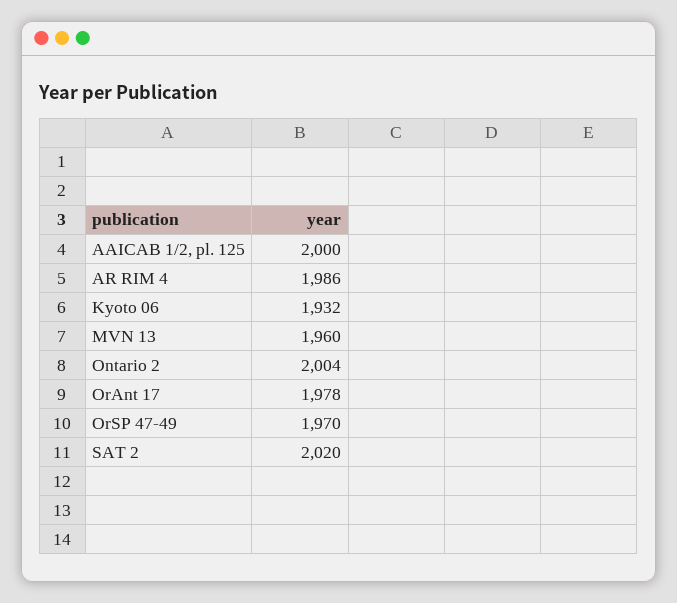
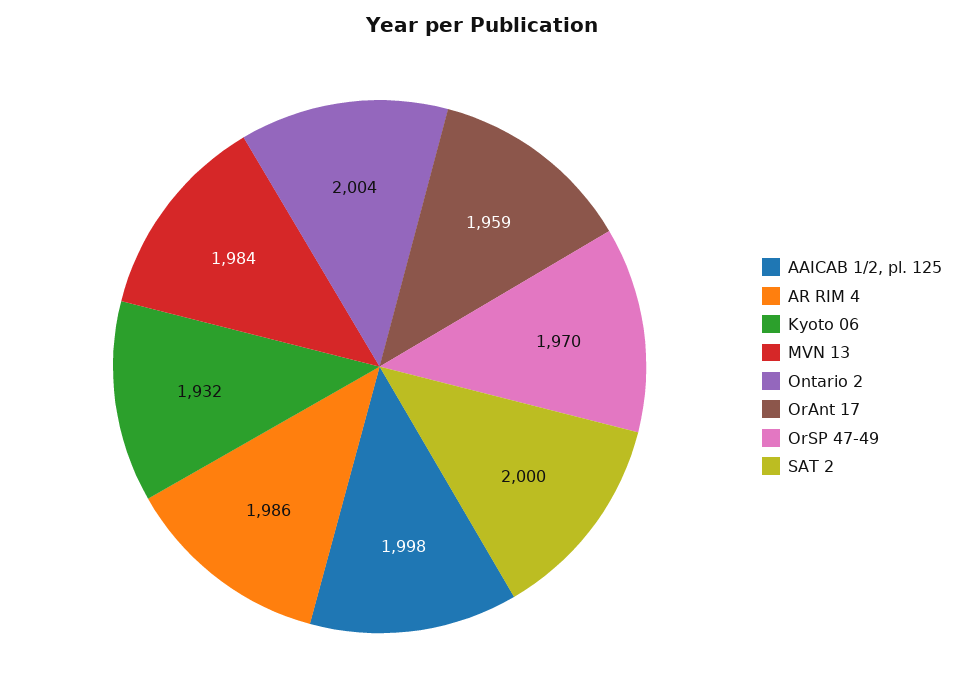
AAICAB 1/2, pl. 125: 2000 -> 1998
MVN 13: 1960 -> 1984
OrAnt 17: 1978 -> 1959
SAT 2: 2020 -> 2000

